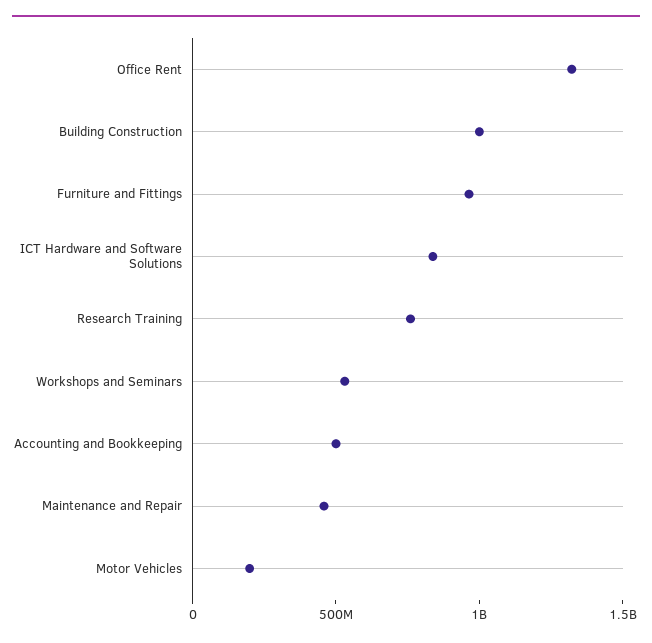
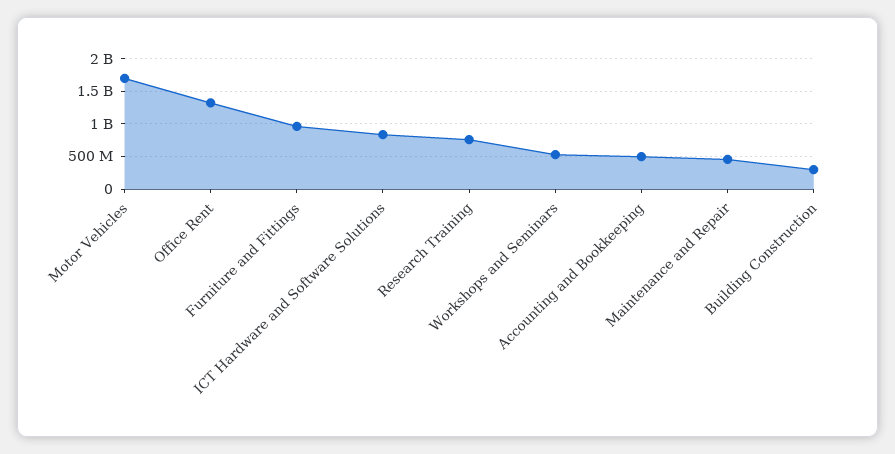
Building Construction: 1000000000 -> 300000000
Motor Vehicles: 200000000 -> 1700000000

